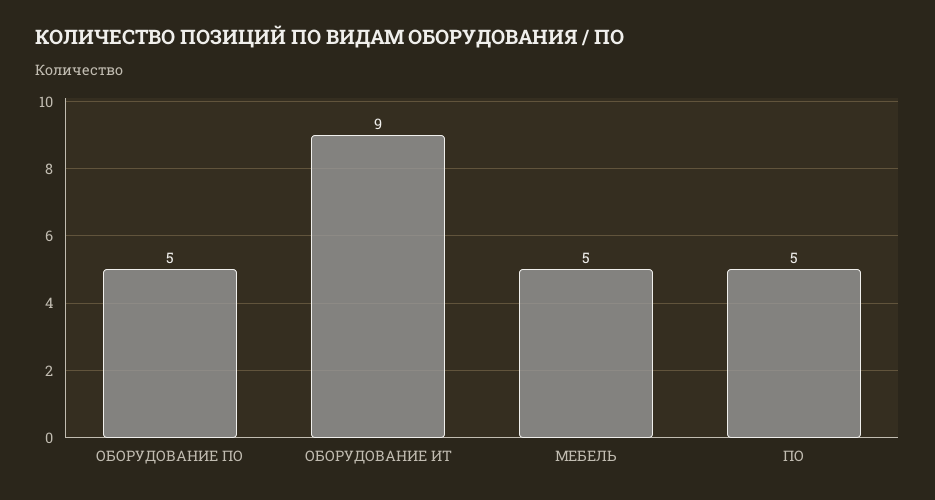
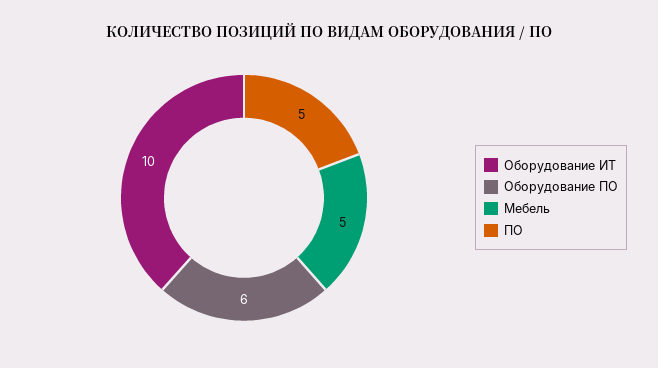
ОБОРУДОВАНИЕ ПО: 5 -> 6
ОБОРУДОВАНИЕ ИТ: 9 -> 10

